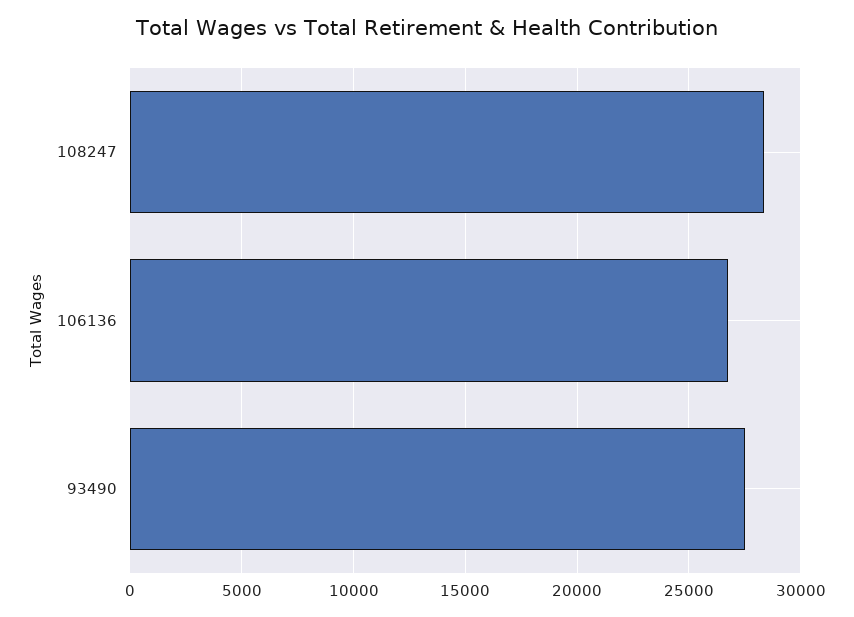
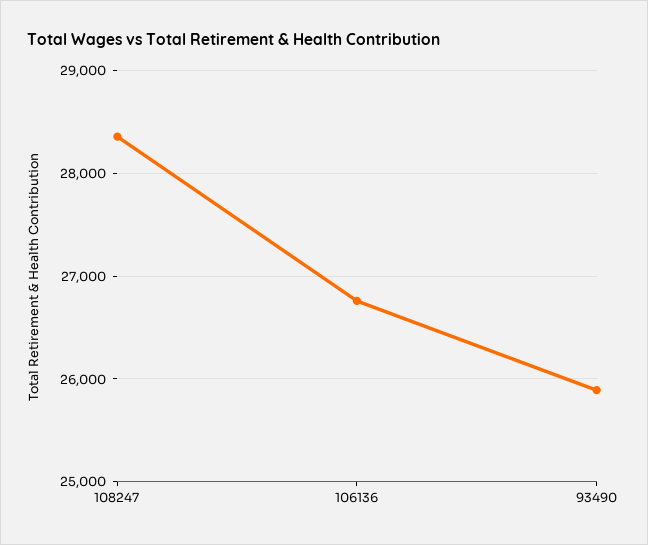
93490: 27500 -> 25900

